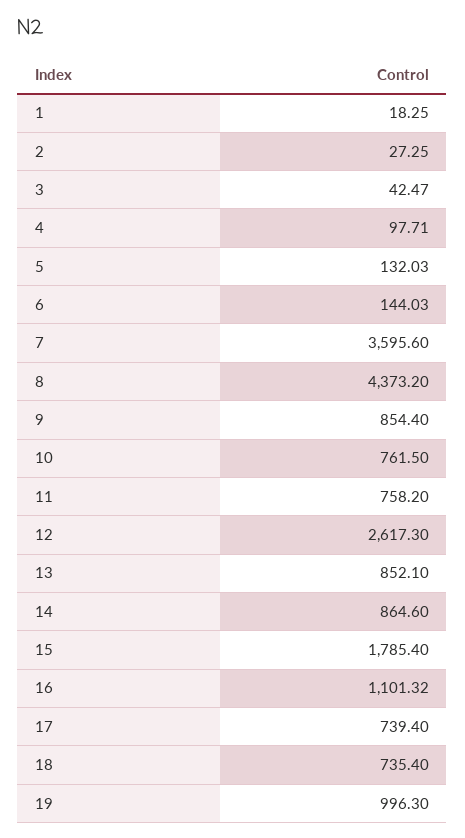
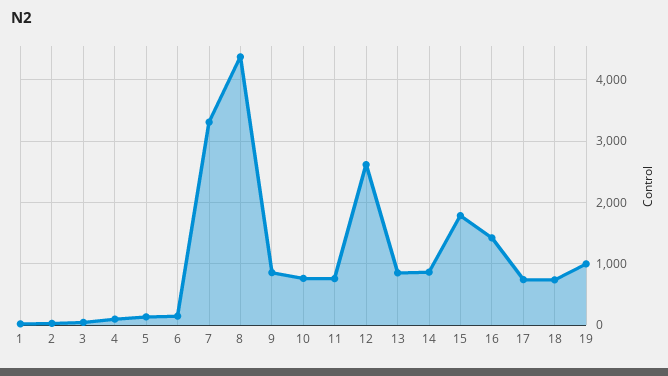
7: 3595.6 -> 3300
16: 1101.32 -> 1400

